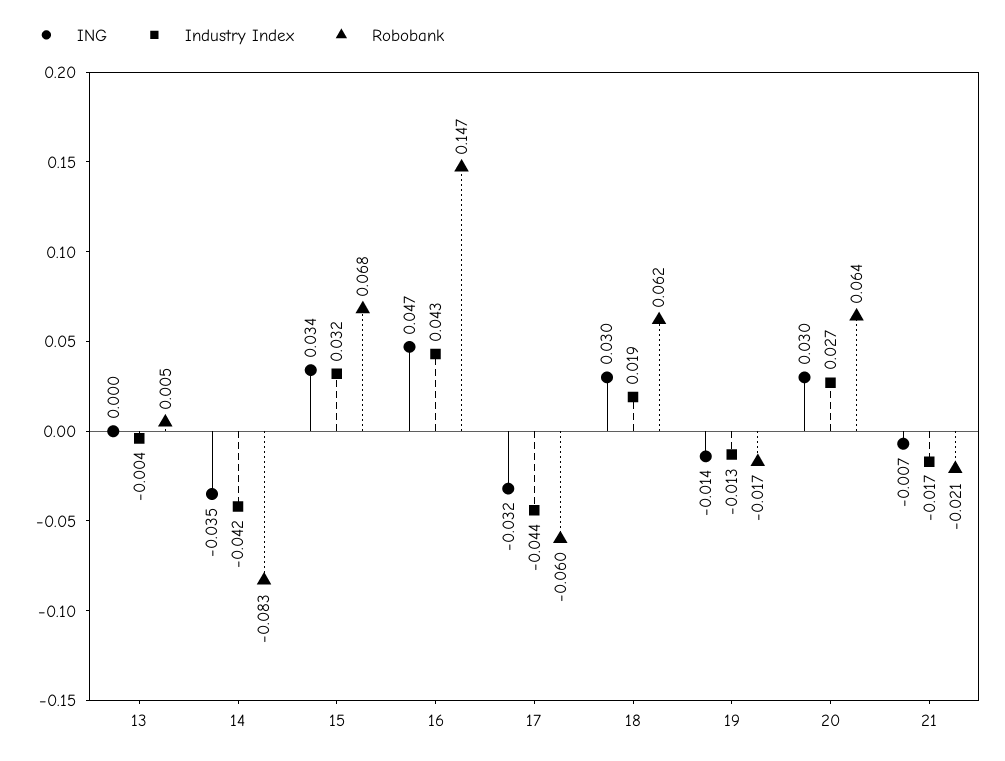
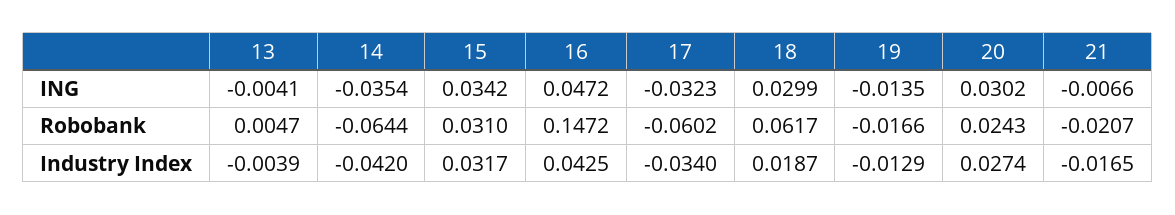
ING, 13: 0 -> -0.0041
Robobank, 14: -0.083 -> -0.0644
Robobank, 15: 0.068 -> 0.031
Industry Index, 17: -0.044 -> -0.034
Robobank, 20: 0.064 -> 0.0243

